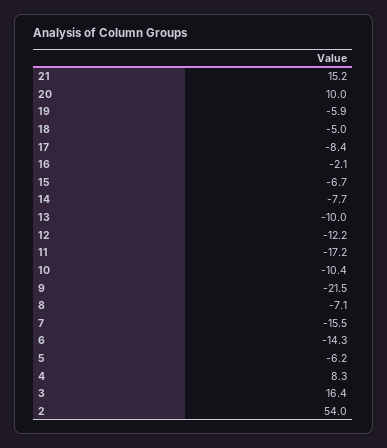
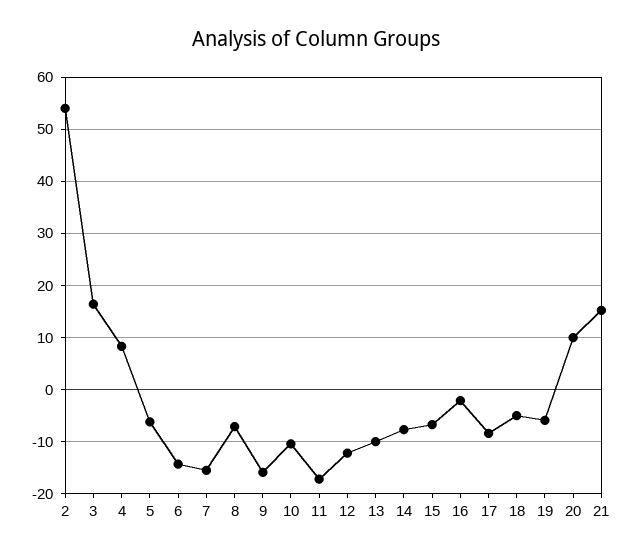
9: -21.5 -> -16

